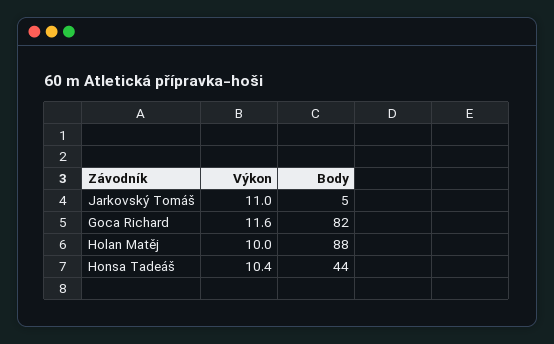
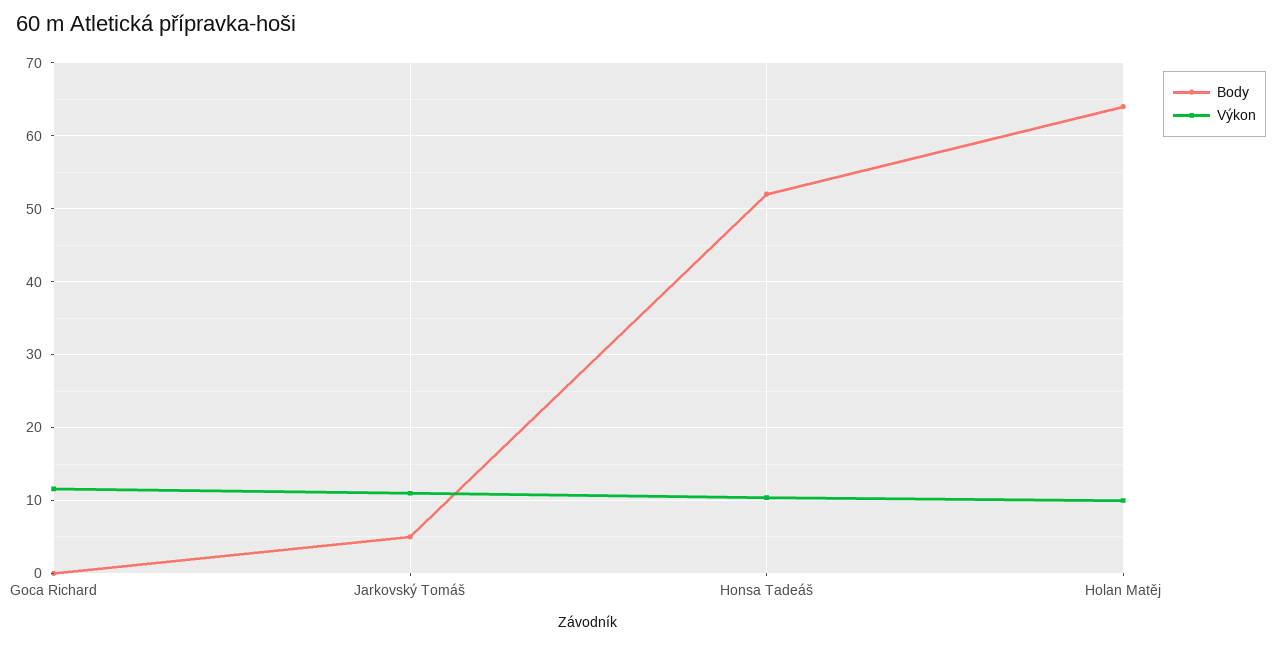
Body, Goca Richard: 82 -> 0
Body, Holan Matěj: 88 -> 64
Body, Honsa Tadeáš: 44 -> 52

